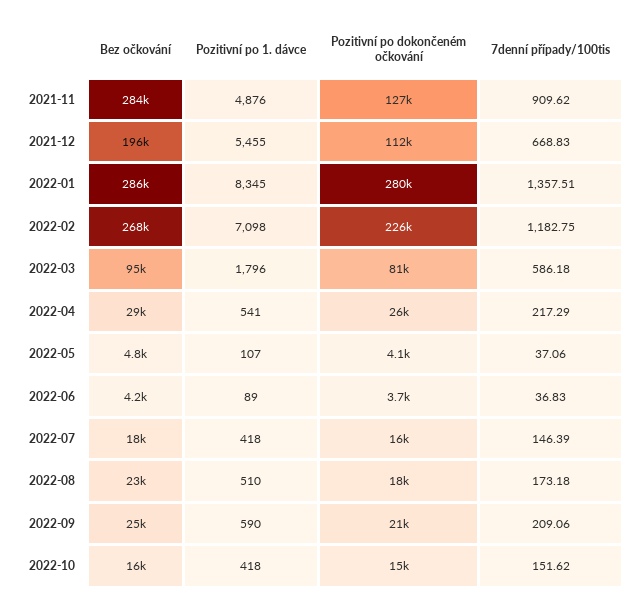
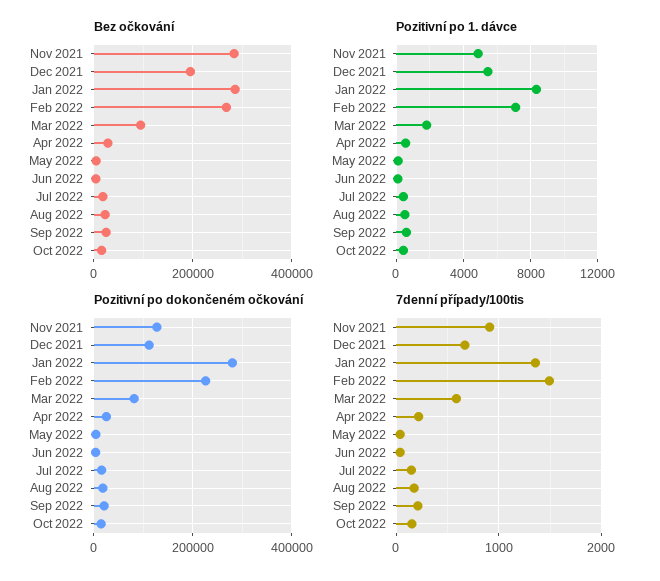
7denní případy/100tis, 2022-02: 1182.75 -> 1500

